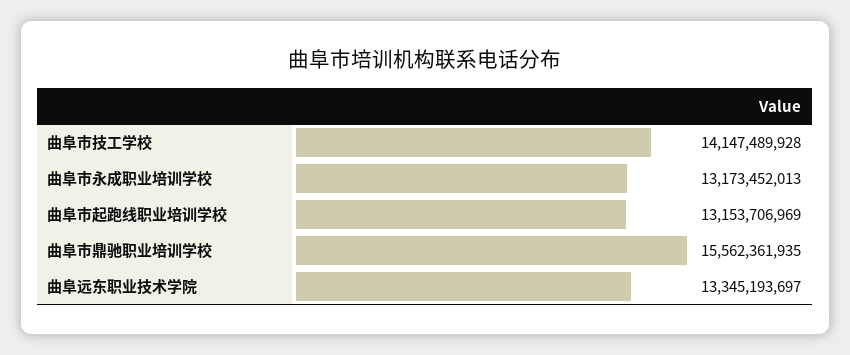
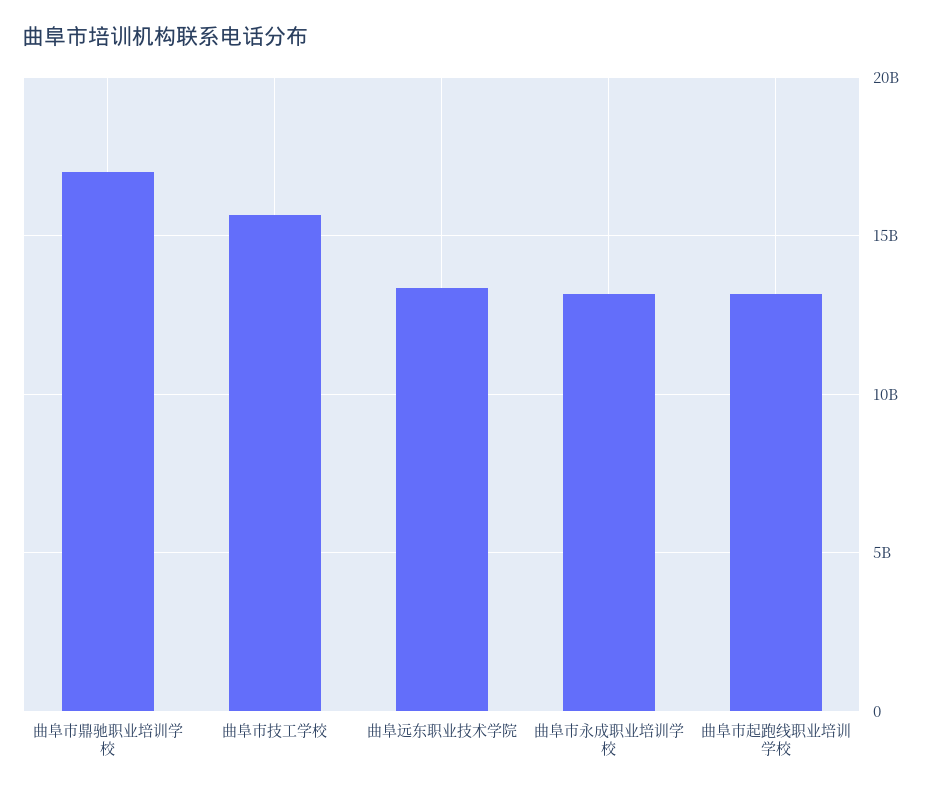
曲阜市技工学校: 14147489928 -> 15500000000
曲阜市鼎驰职业培训学校: 15562361935 -> 17000000000

